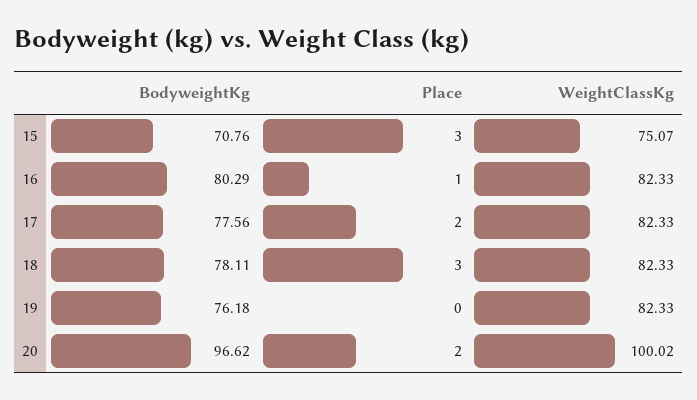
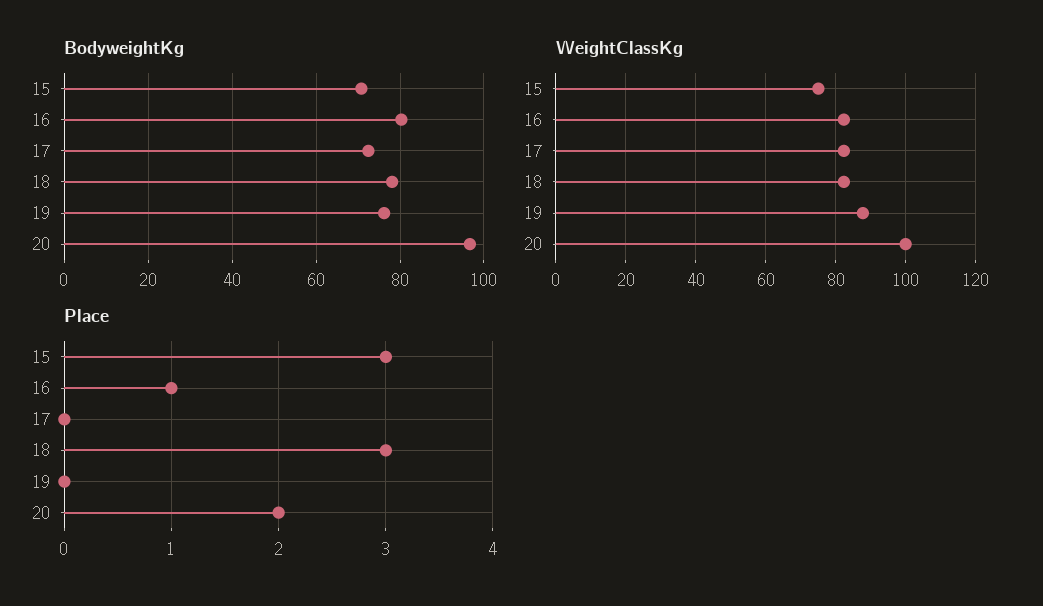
BodyweightKg, 17: 77.56 -> 72
Place, 17: 2 -> 0
WeightClassKg, 19: 82.33 -> 88

